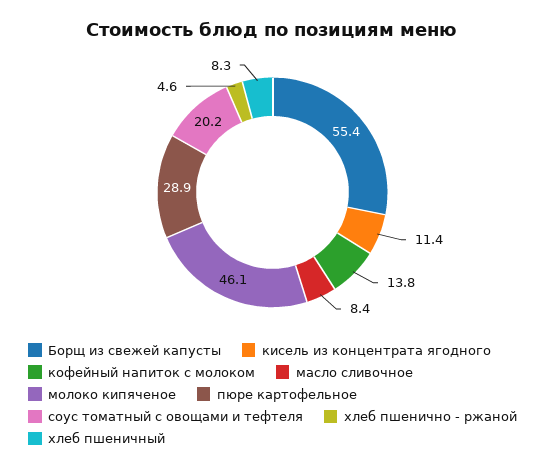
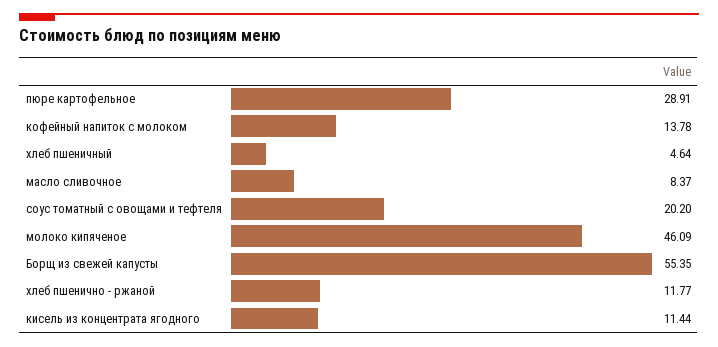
хлеб пшенично - ржаной: 4.6 -> 11.77
хлеб пшеничный: 8.3 -> 4.64

